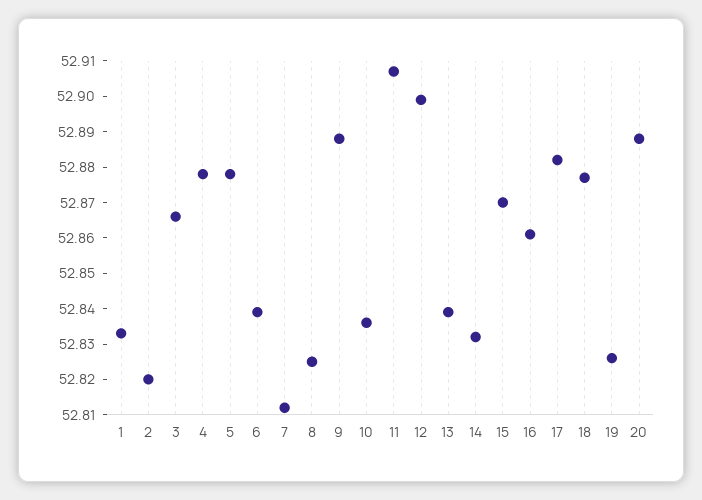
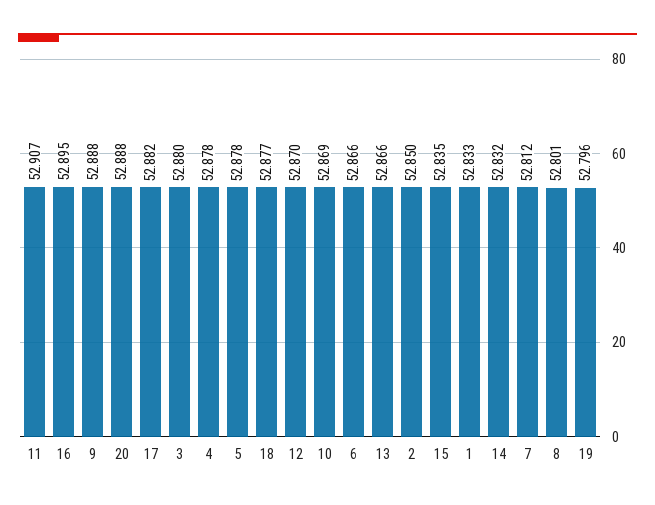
2: 52.82 -> 52.85
3: 52.865 -> 52.88
6: 52.84 -> 52.866
8: 52.825 -> 52.801
10: 52.835 -> 52.869
12: 52.9 -> 52.87
13: 52.84 -> 52.866
15: 52.87 -> 52.835
16: 52.86 -> 52.895
19: 52.825 -> 52.796

